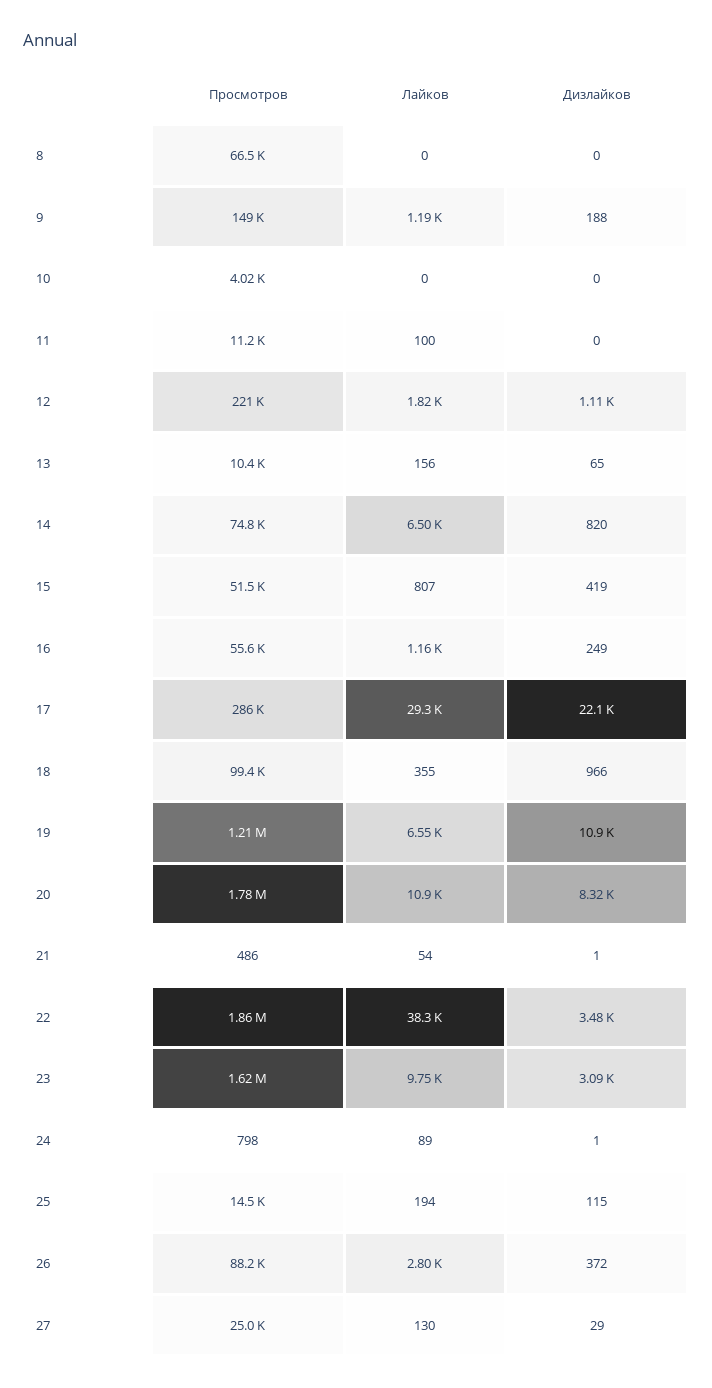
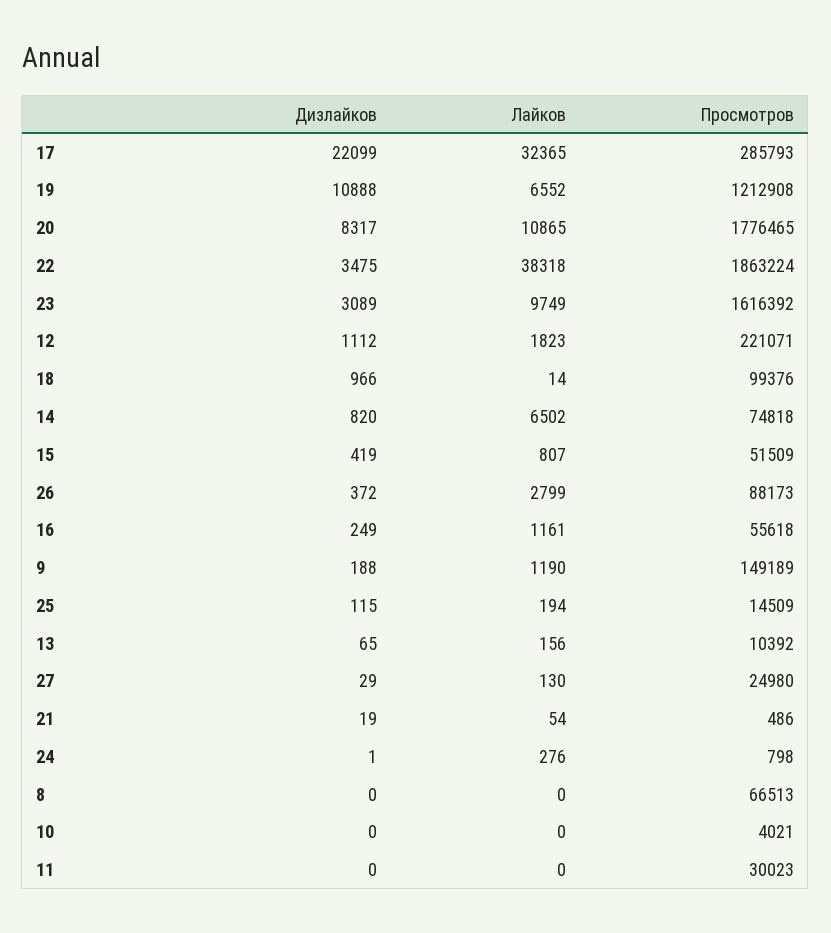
Просмотров, 11: 11200 -> 30023
Лайков, 11: 100 -> 0
Лайков, 17: 29300 -> 32365
Лайков, 18: 355 -> 14
Дизлайков, 21: 1 -> 19
Лайков, 24: 89 -> 276

